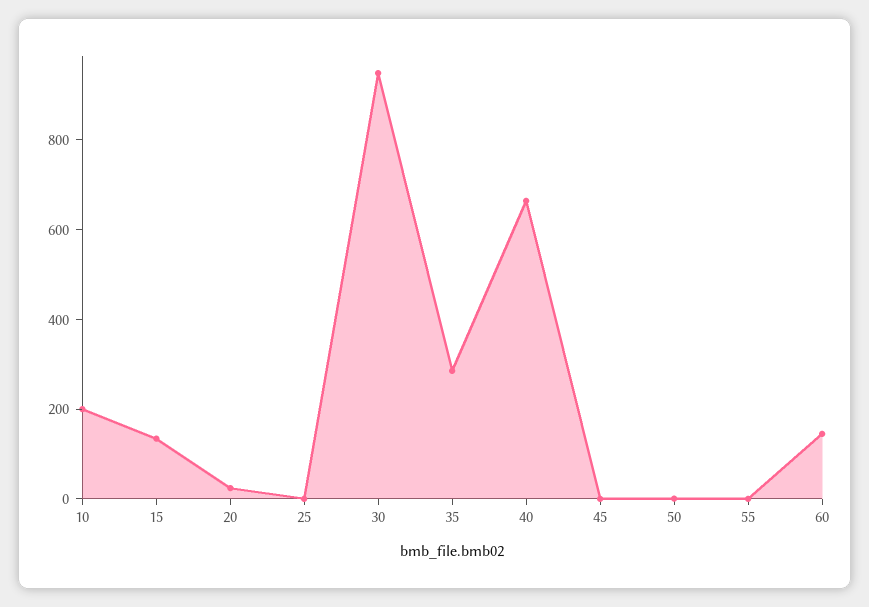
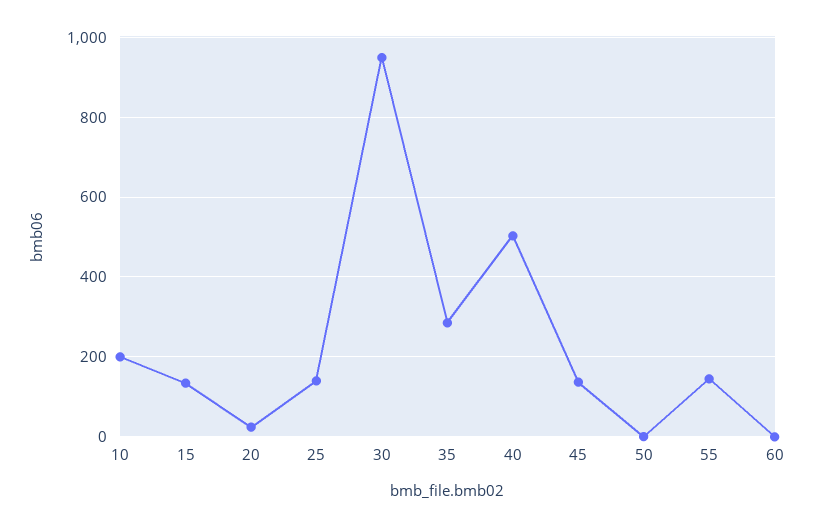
25: 0 -> 140
40: 650 -> 500
45: 0 -> 140
55: 0 -> 140
60: 150 -> 0

